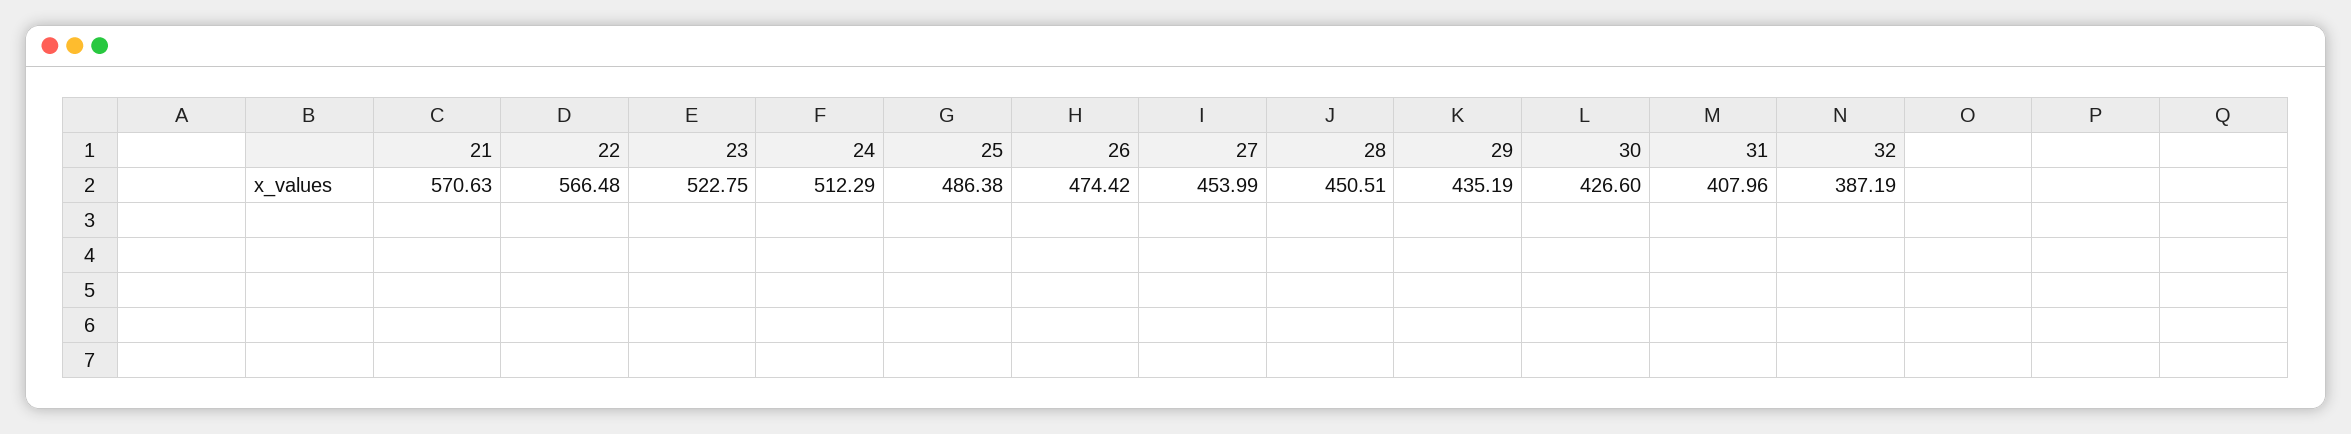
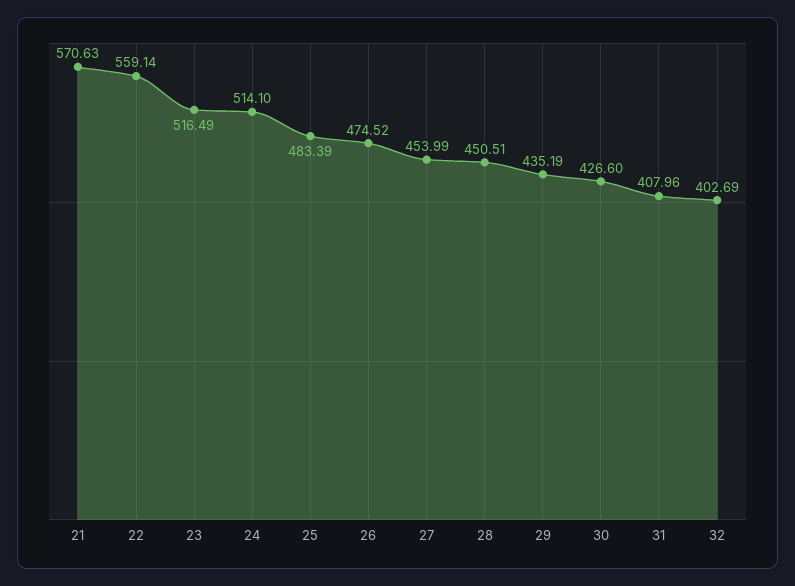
22: 566.48 -> 559.14
23: 522.75 -> 516.49
24: 512.29 -> 514.1
25: 486.38 -> 483.39
26: 474.42 -> 474.52
32: 387.19 -> 402.69

